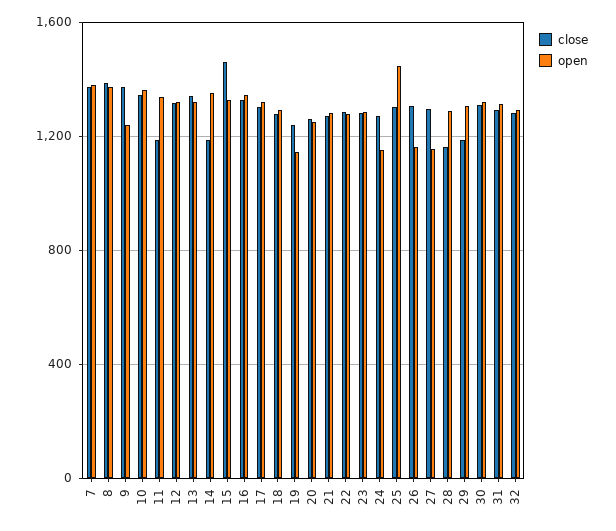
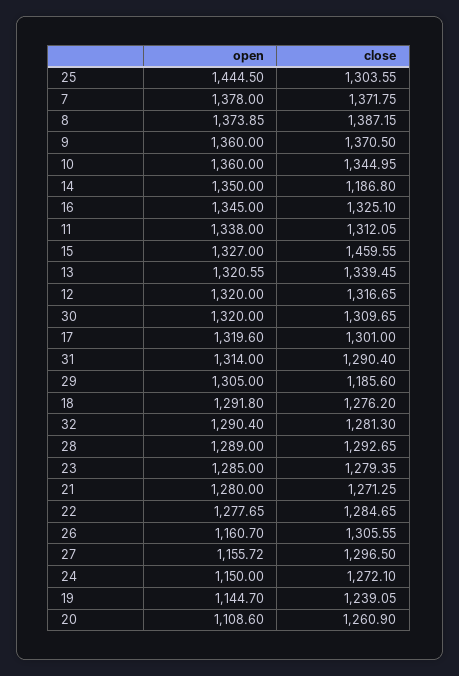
open, 9: 1250 -> 1360
close, 11: 1200 -> 1312.05
open, 20: 1250 -> 1108.6
close, 28: 1150 -> 1292.65

